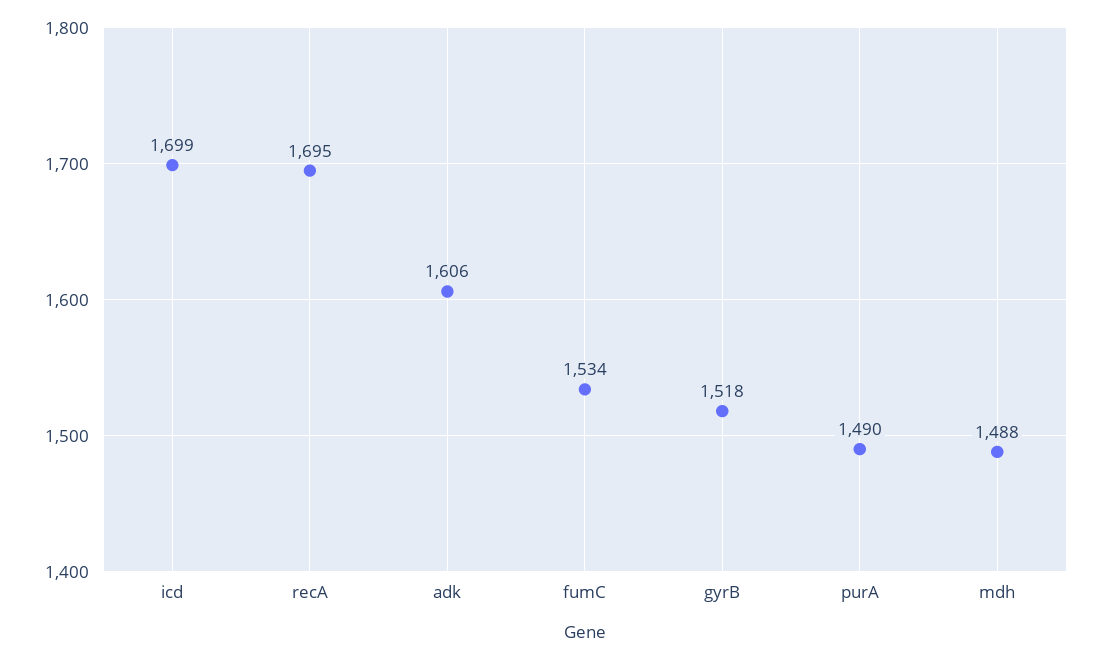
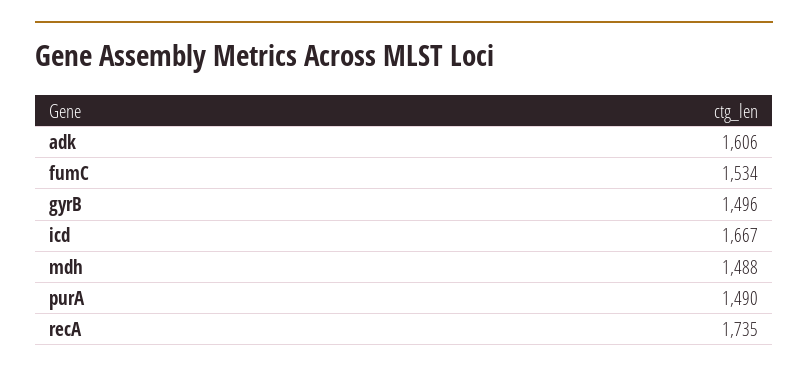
icd: 1699 -> 1667
recA: 1695 -> 1735
gyrB: 1518 -> 1496

